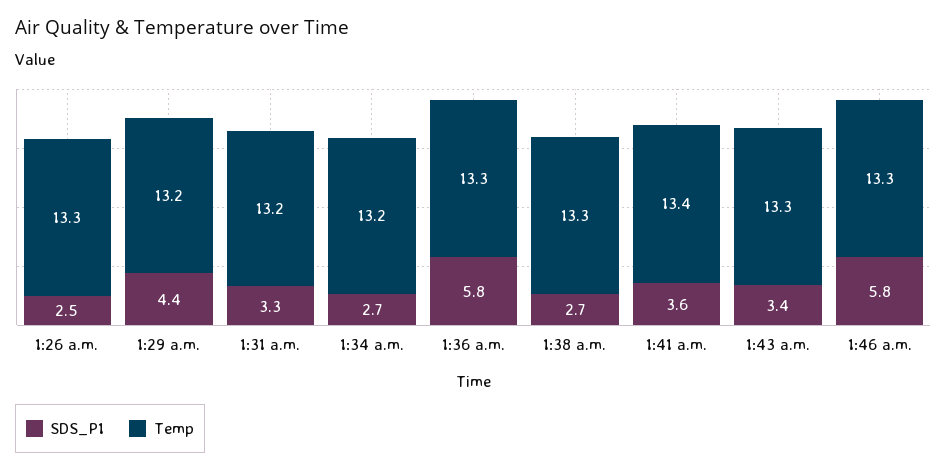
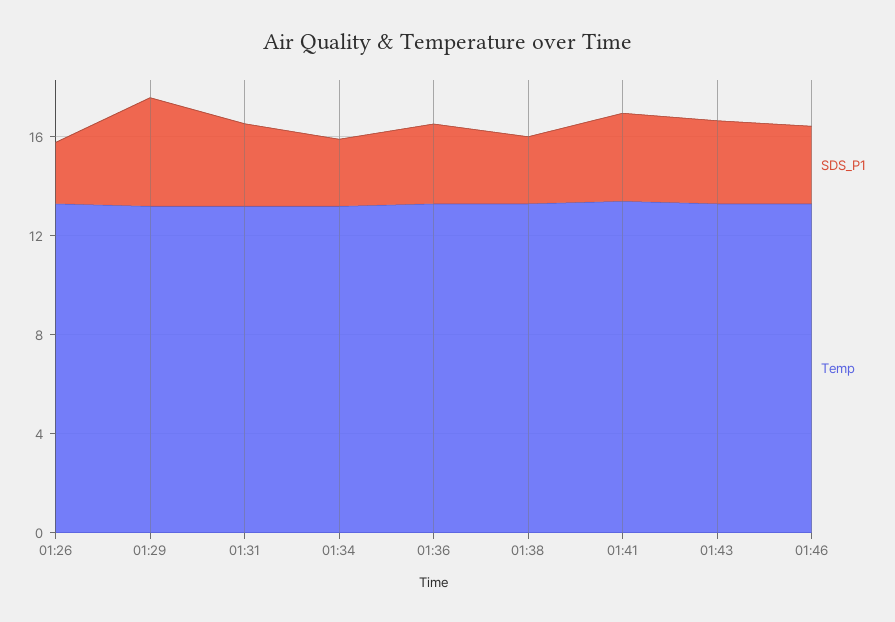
SDS_P1, 1:36 a.m.: 5.8 -> 3
SDS_P1, 1:46 a.m.: 5.8 -> 3

